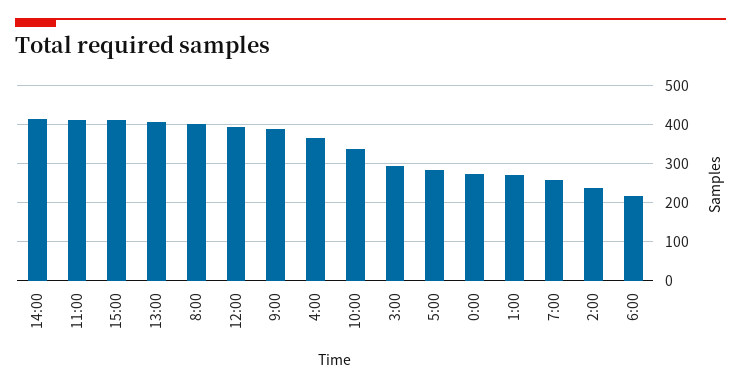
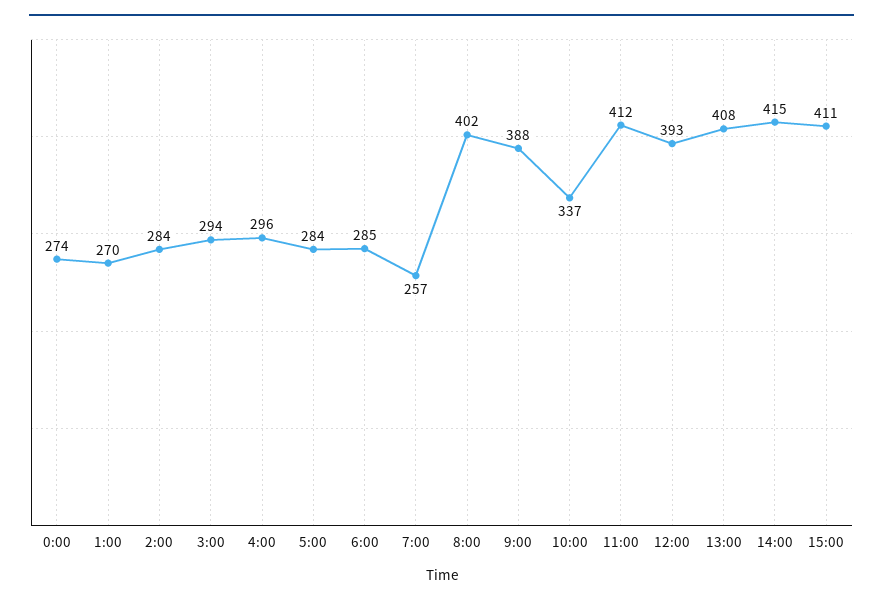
4:00: 360 -> 296
2:00: 240 -> 284
6:00: 220 -> 285

